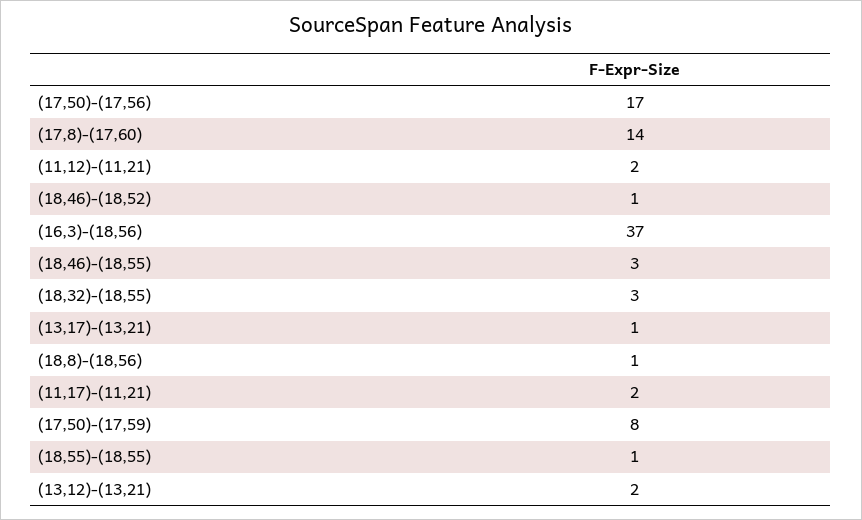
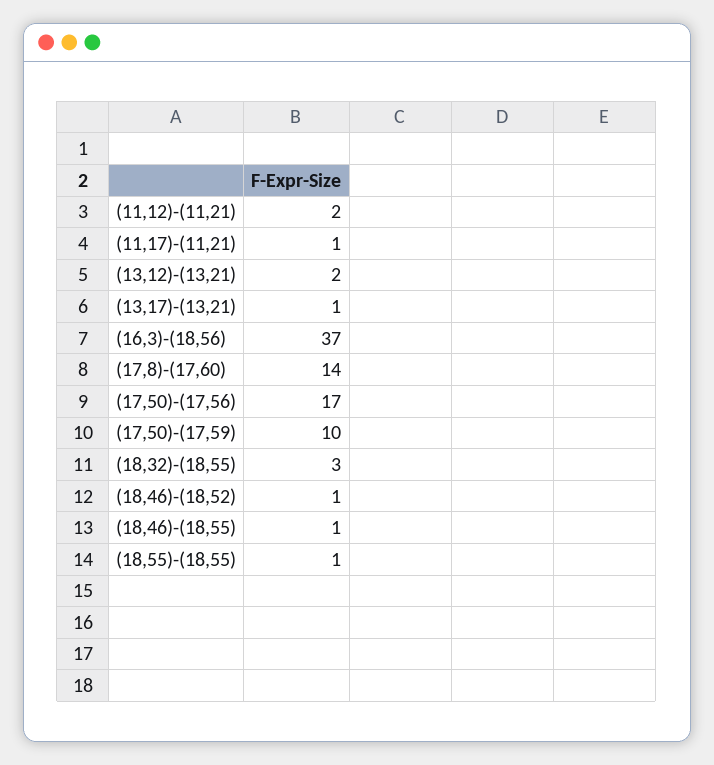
(18,46)-(18,55): 3 -> 1
(18,8)-(18,56): 1 -> none
(11,17)-(11,21): 2 -> 1
(17,50)-(17,59): 8 -> 10

